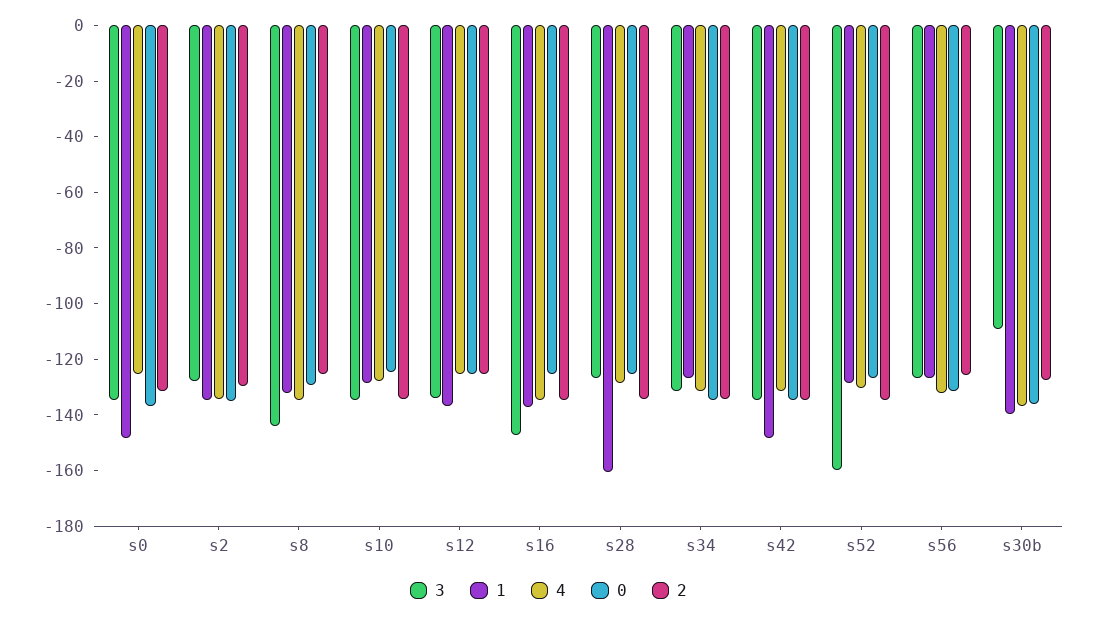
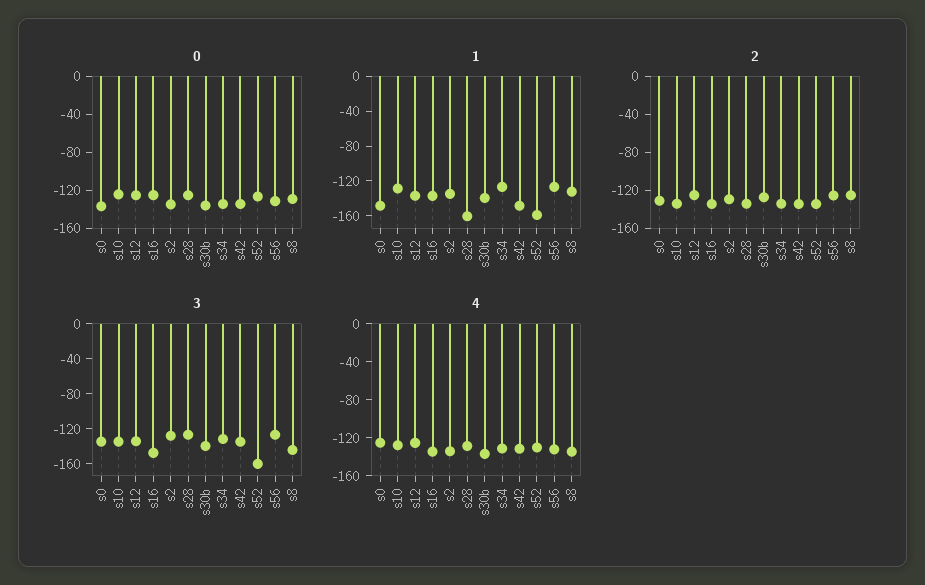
1, s52: -130 -> -160
3, s30b: -110 -> -140

